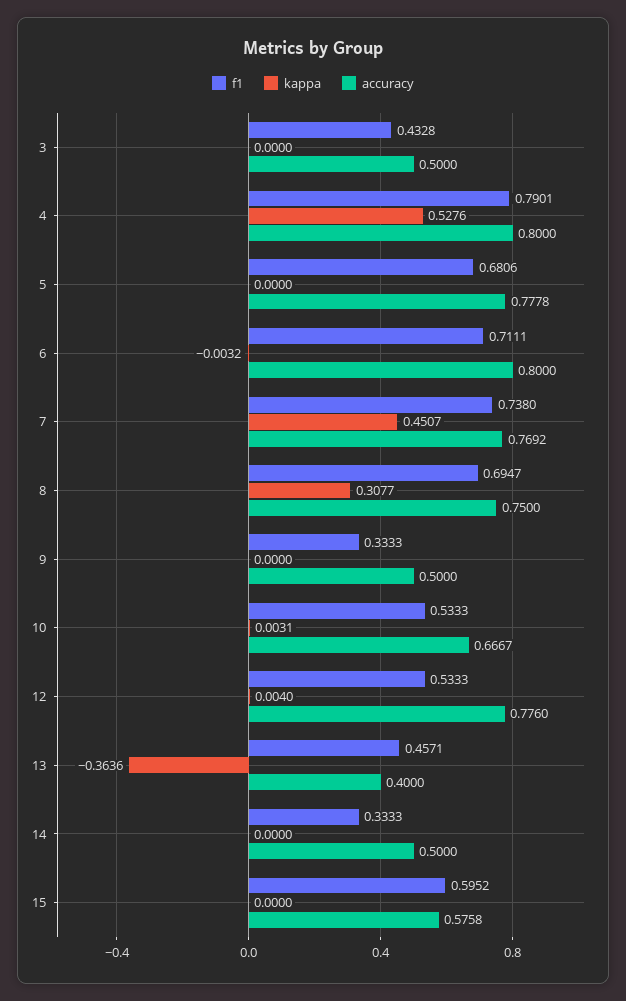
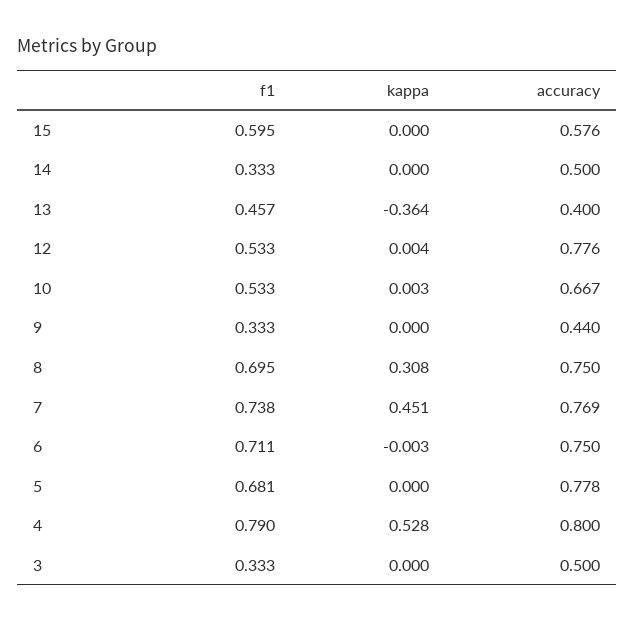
f1, 3: 0.4328 -> 0.333
accuracy, 6: 0.8 -> 0.75
accuracy, 9: 0.5 -> 0.44

